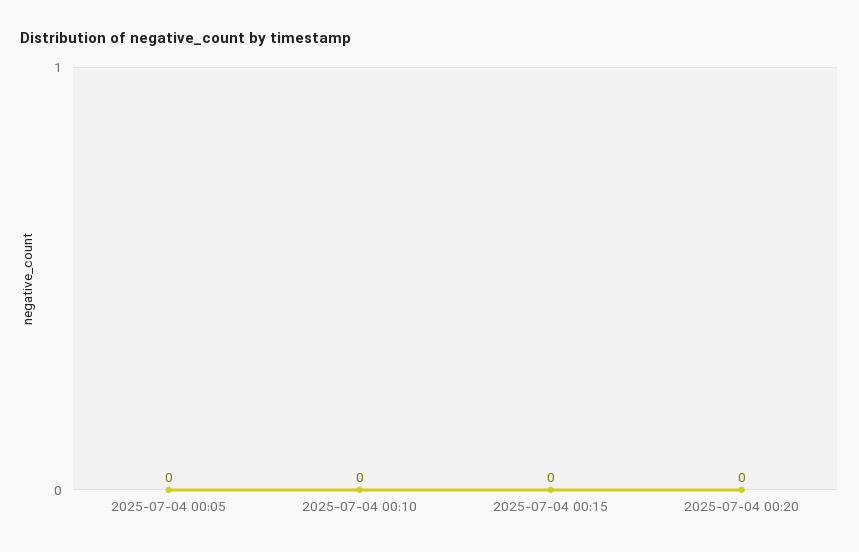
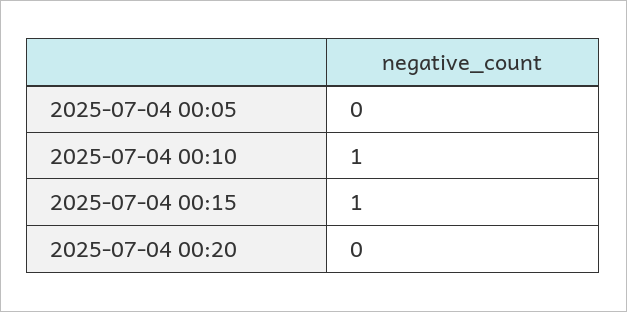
2025-07-04 00:10: 0 -> 1
2025-07-04 00:15: 0 -> 1

